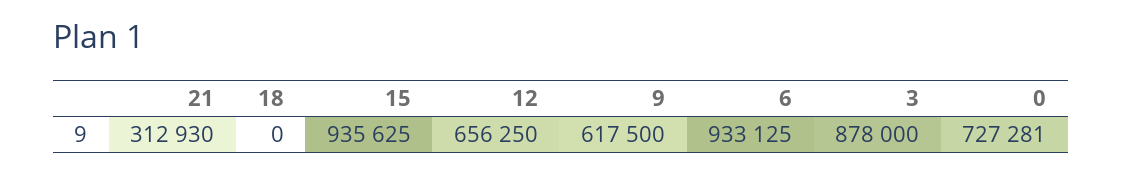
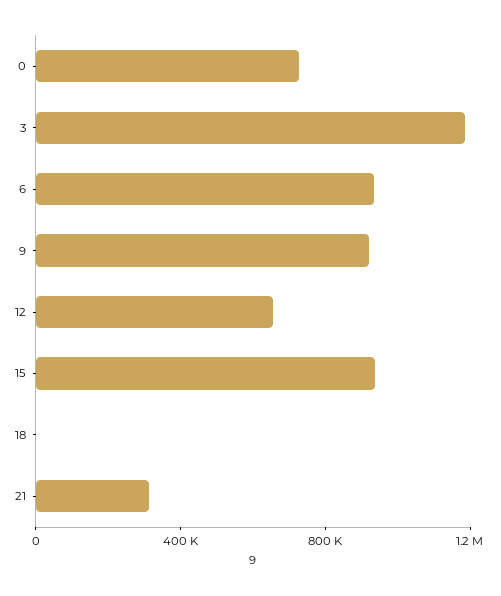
9: 617500 -> 900000
3: 878000 -> 1200000

